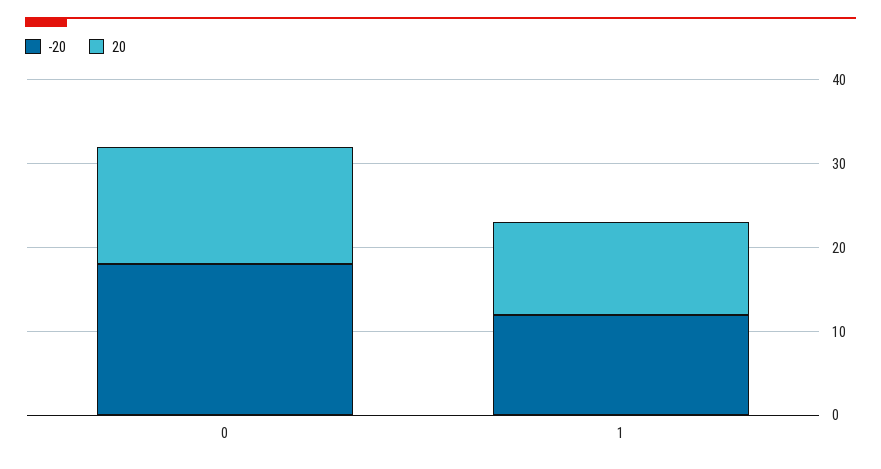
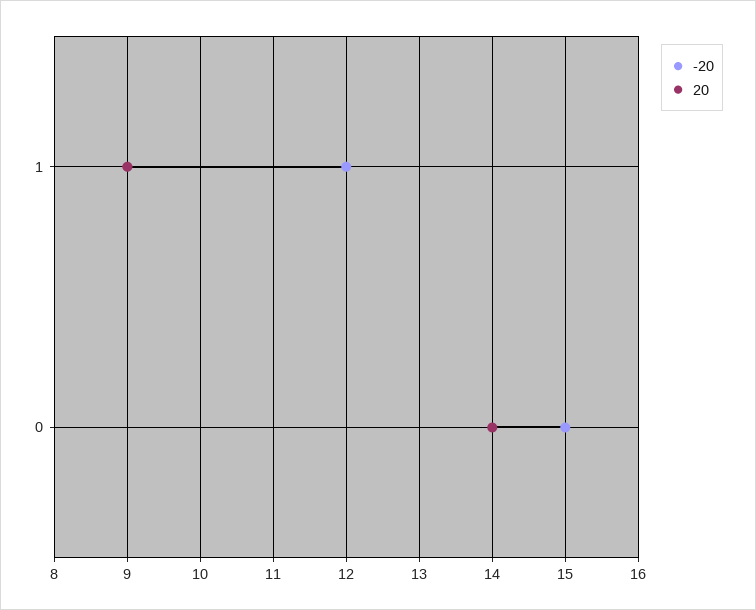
-20, 0: 18 -> 15
20, 1: 11 -> 9

